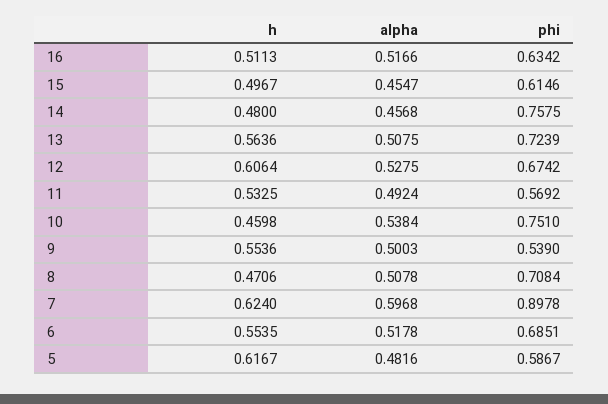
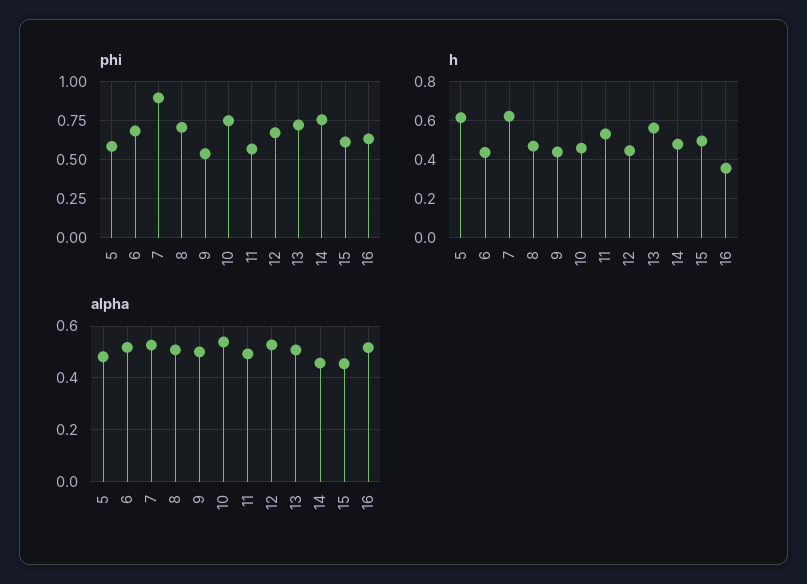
h, 16: 0.5113 -> 0.35
h, 12: 0.6064 -> 0.45
h, 9: 0.5536 -> 0.45
alpha, 7: 0.5968 -> 0.525
h, 6: 0.5535 -> 0.45

